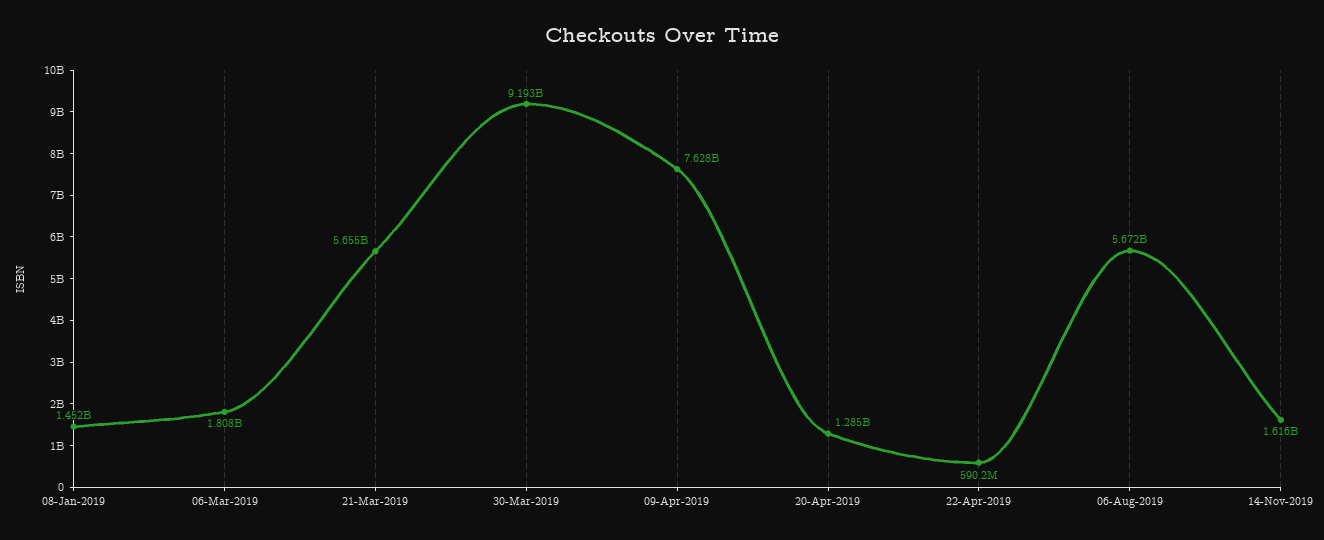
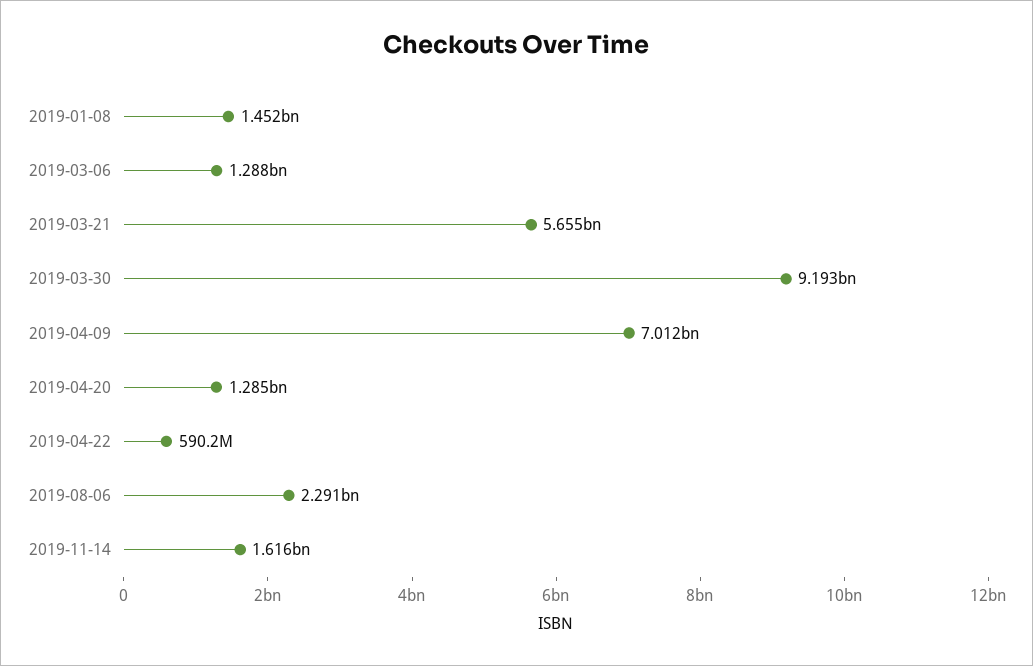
06-Mar-2019: 1808000000 -> 1288000000
09-Apr-2019: 7628000000 -> 7012000000
06-Aug-2019: 5672000000 -> 2291000000

